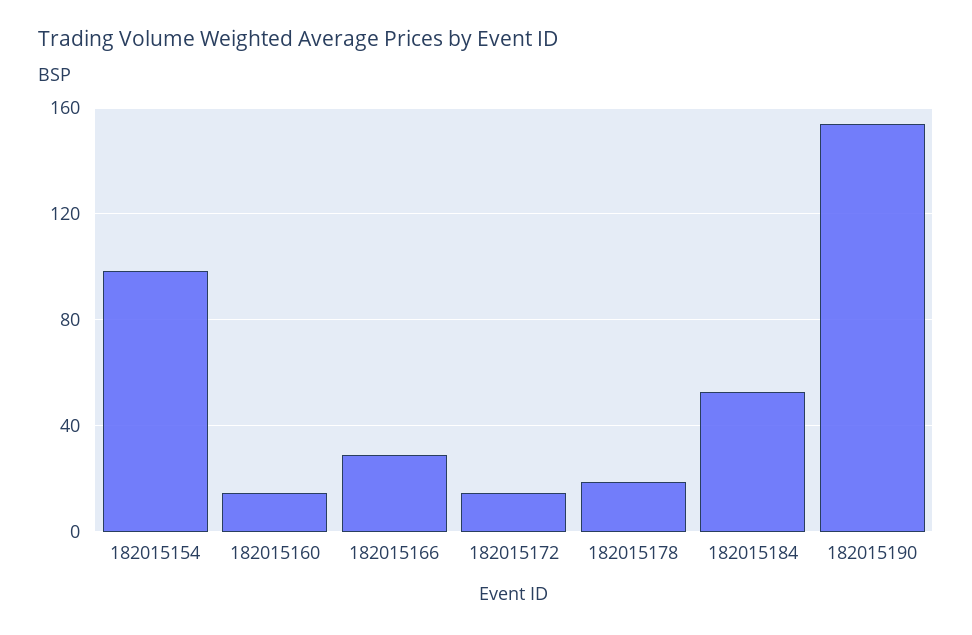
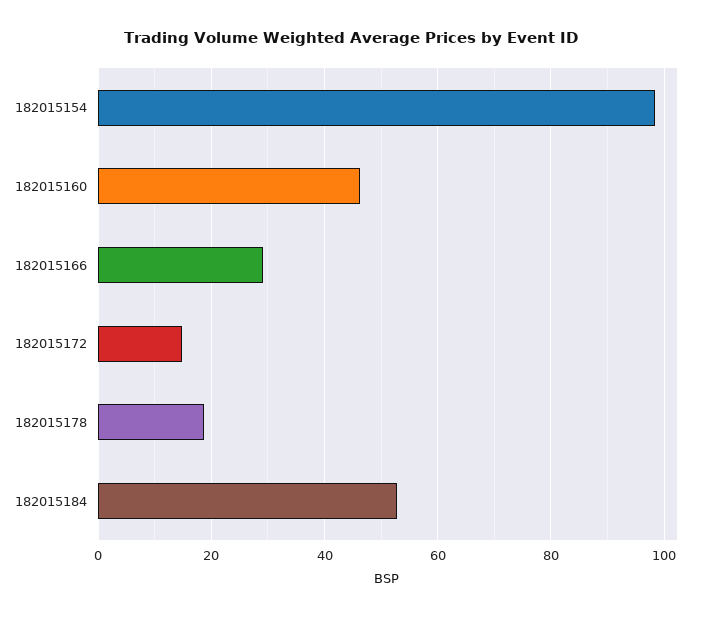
182015160: 15 -> 46
182015190: 155 -> none

